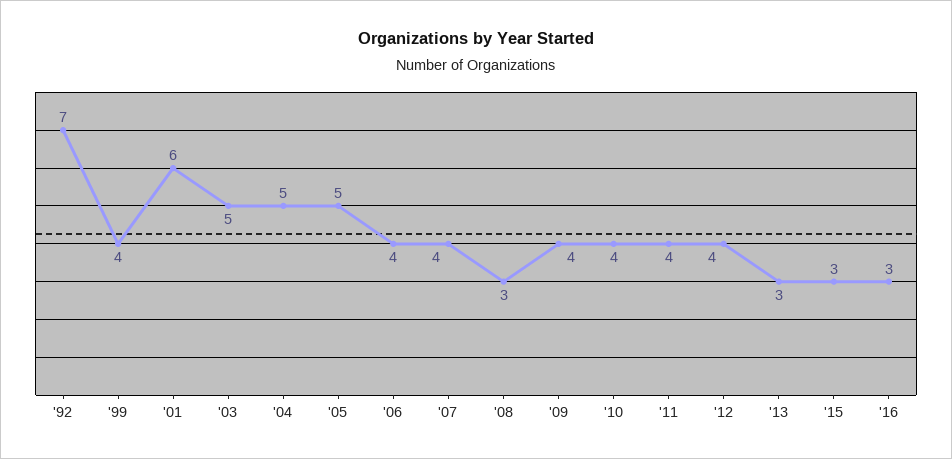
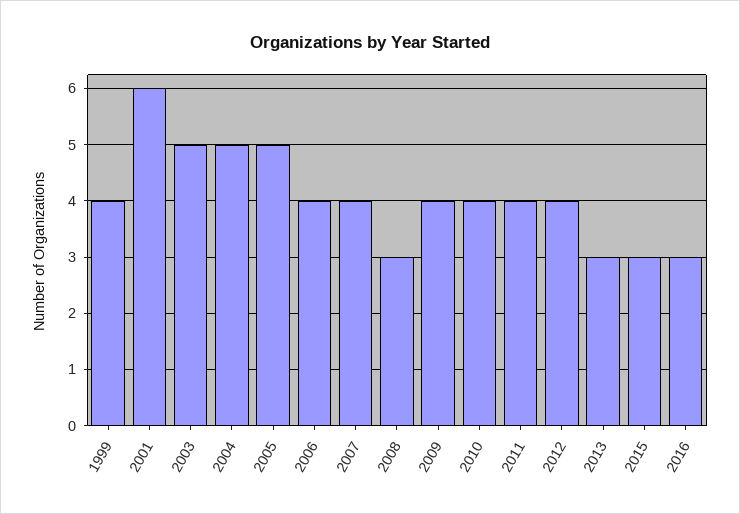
'92: 7 -> none

